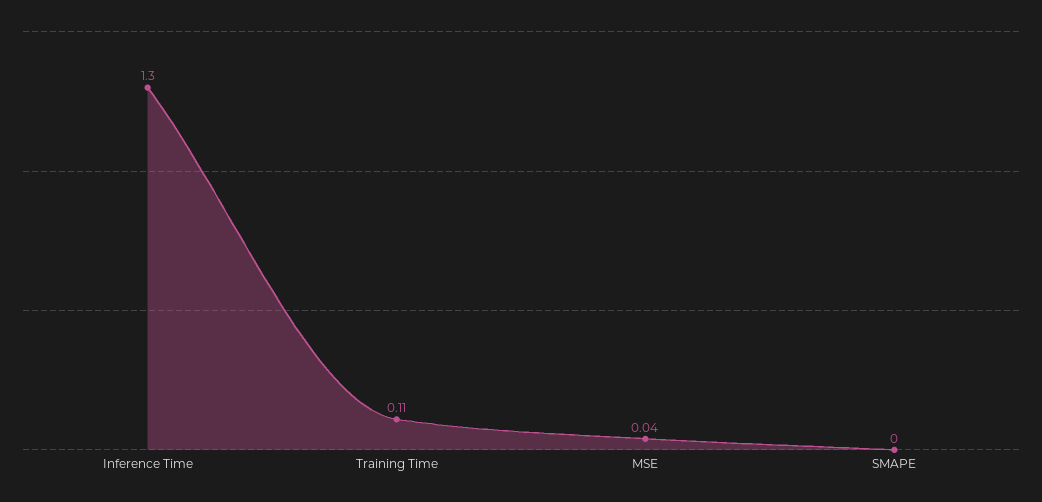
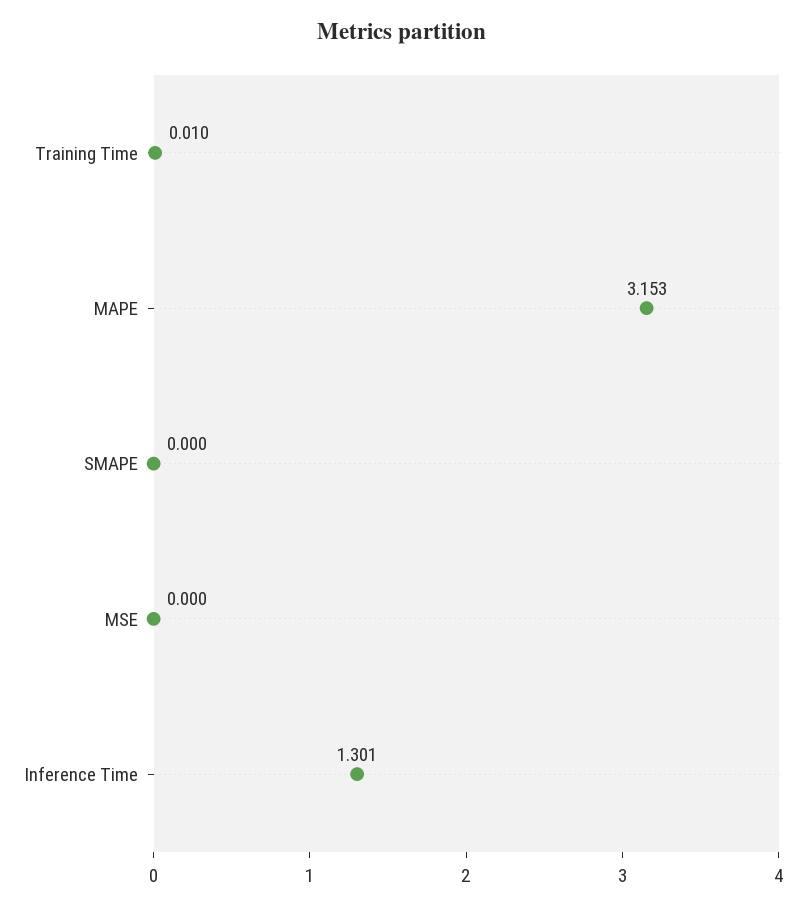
Training Time: 0.11 -> 0.01
MSE: 0.04 -> 0
MAPE: none -> 3.153

